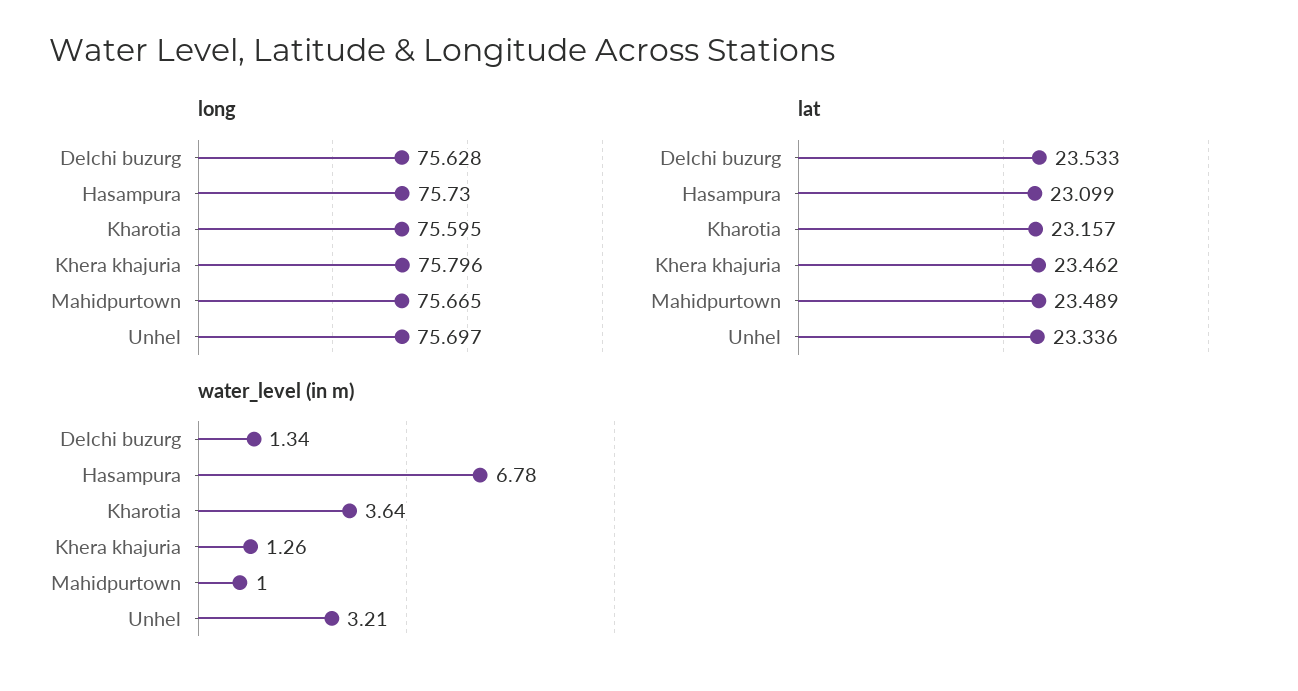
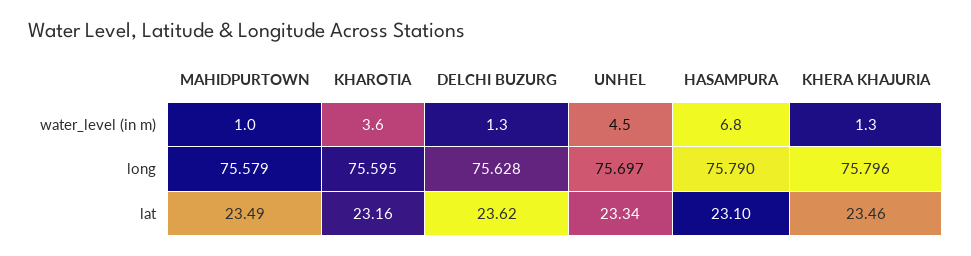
long, Hasampura: 75.73 -> 75.79
long, Mahidpurtown: 75.665 -> 75.579
lat, Delchi buzurg: 23.533 -> 23.62
water_level (in m), Unhel: 3.21 -> 4.5

